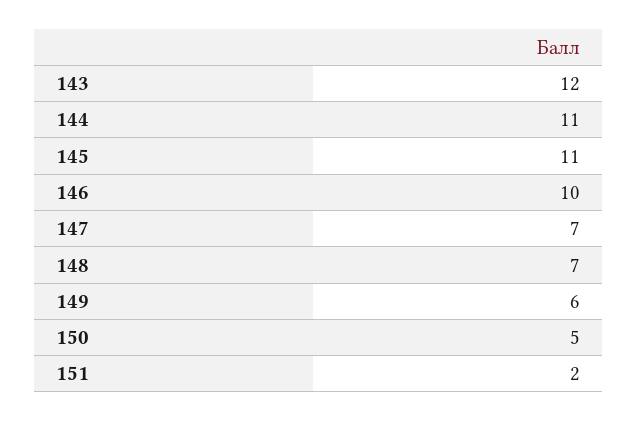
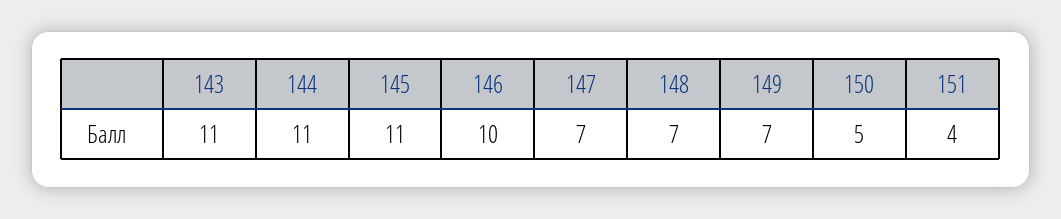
143: 12 -> 11
149: 6 -> 7
151: 2 -> 4

